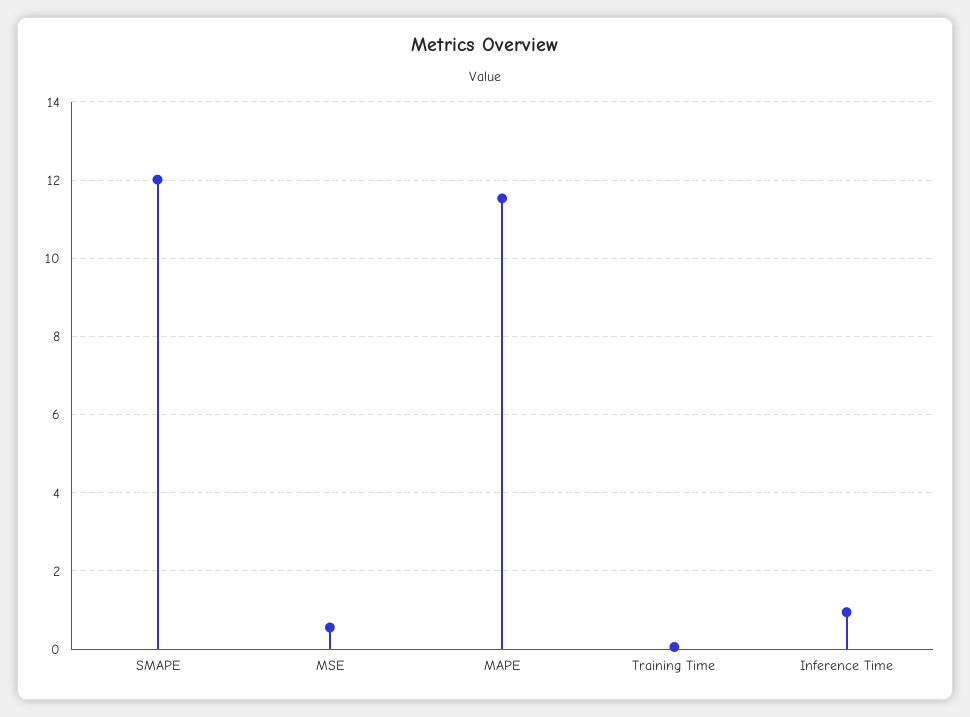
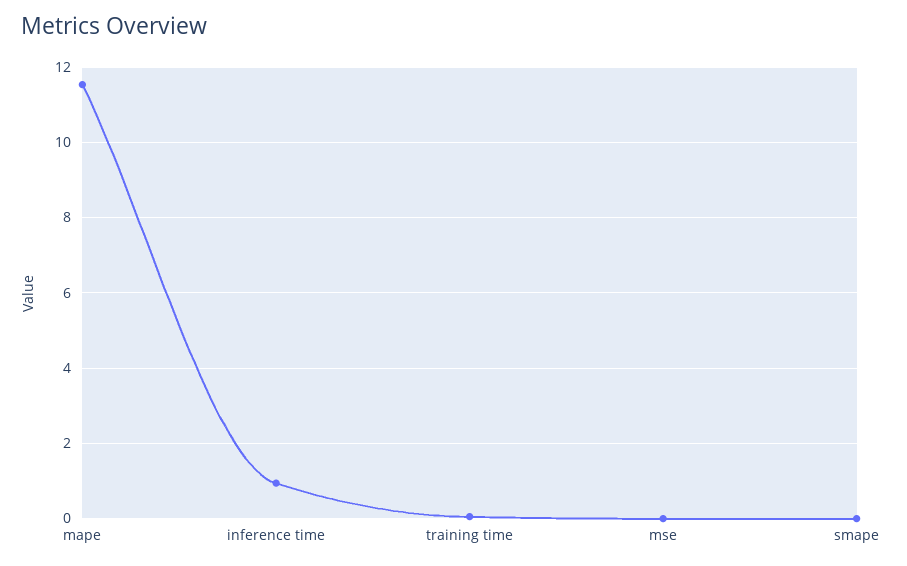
SMAPE: 12 -> 0
MSE: 0.6 -> 0

